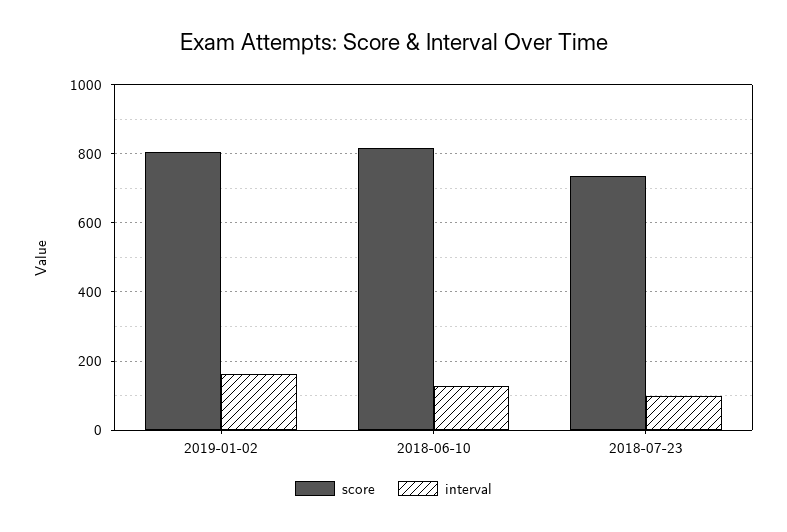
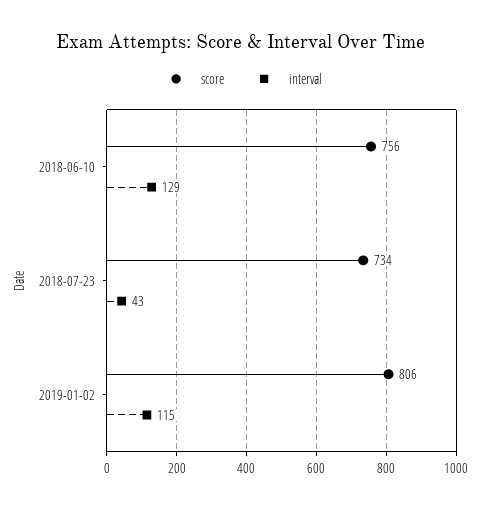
interval, 2019-01-02: 160 -> 115
score, 2018-06-10: 820 -> 756
interval, 2018-07-23: 100 -> 43

